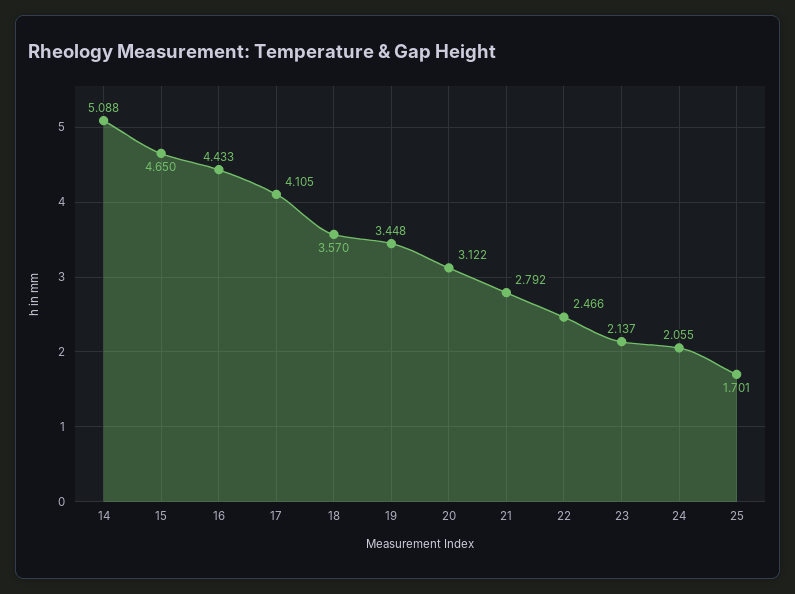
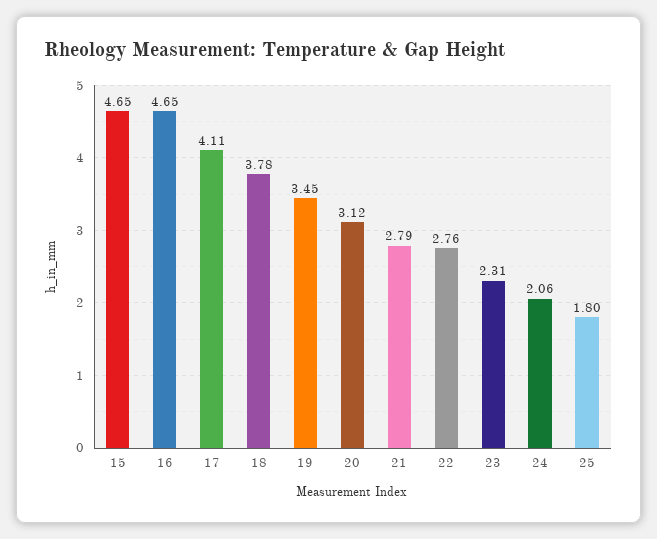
14: 5.088 -> none
16: 4.433 -> 4.65
18: 3.57 -> 3.78
22: 2.466 -> 2.76
23: 2.137 -> 2.31
25: 1.701 -> 1.8

